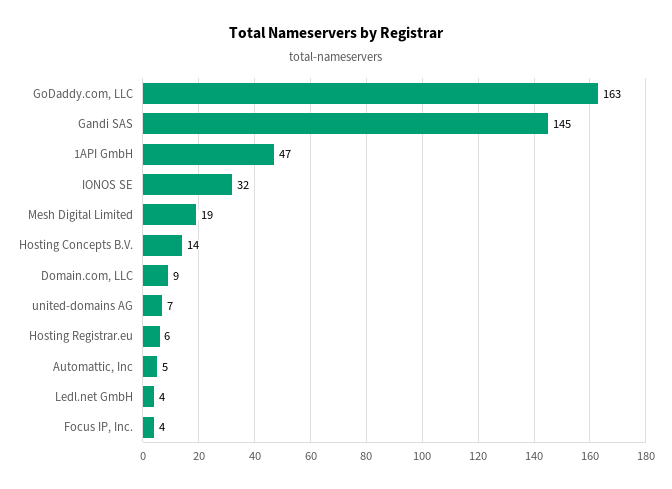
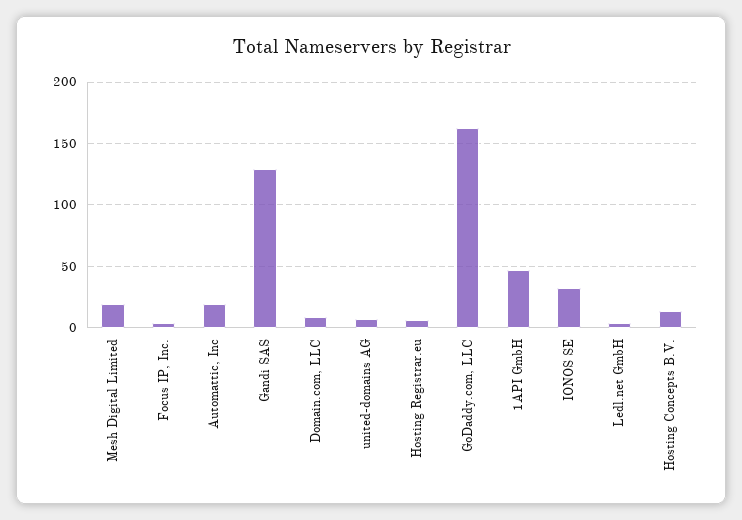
Gandi SAS: 145 -> 130
Automattic, Inc: 5 -> 20

